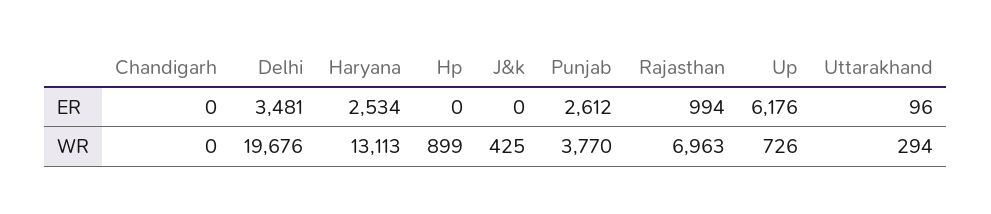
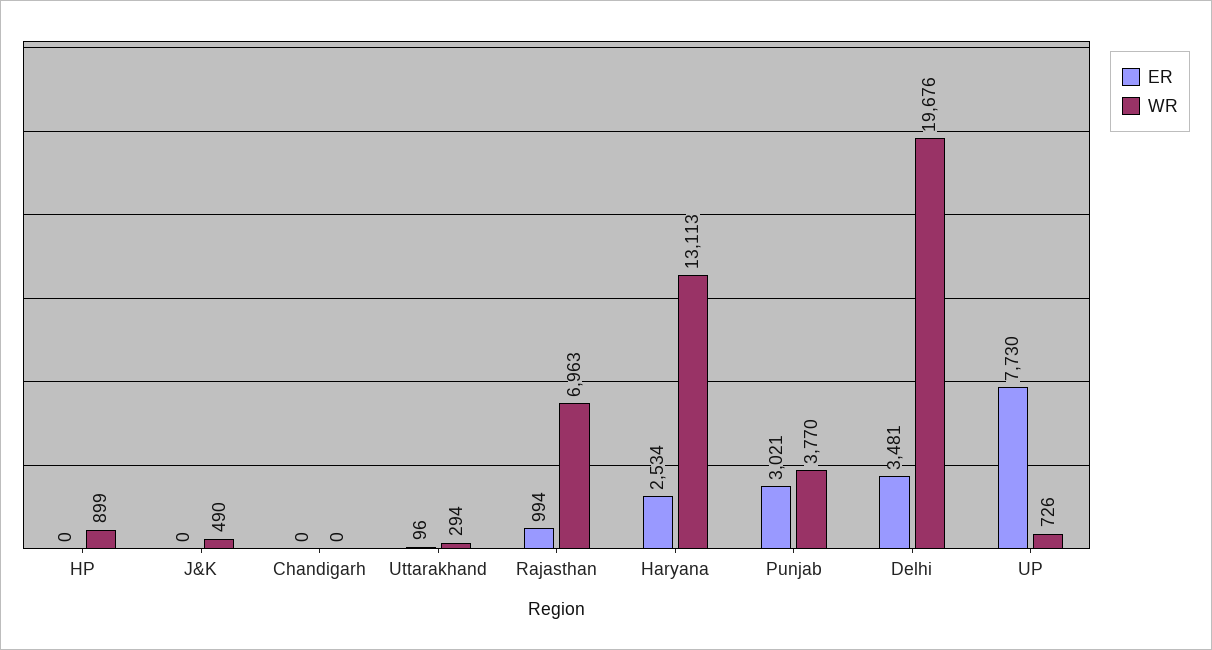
ER, Punjab: 2612 -> 3021
ER, Up: 6176 -> 7730
WR, J&k: 425 -> 490

